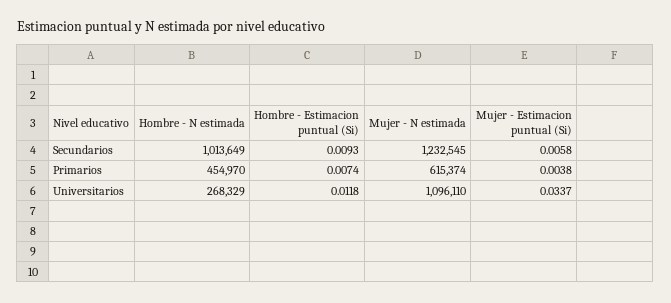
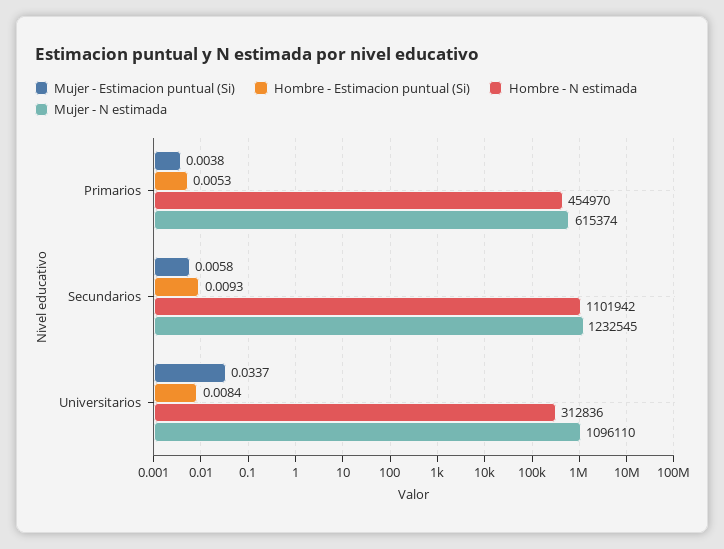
Hombre - N estimada, Secundarios: 1013649 -> 1101942
Hombre - Estimacion puntual (Si), Primarios: 0.0074 -> 0.0053
Hombre - N estimada, Universitarios: 268329 -> 312836
Hombre - Estimacion puntual (Si), Universitarios: 0.0118 -> 0.0084

